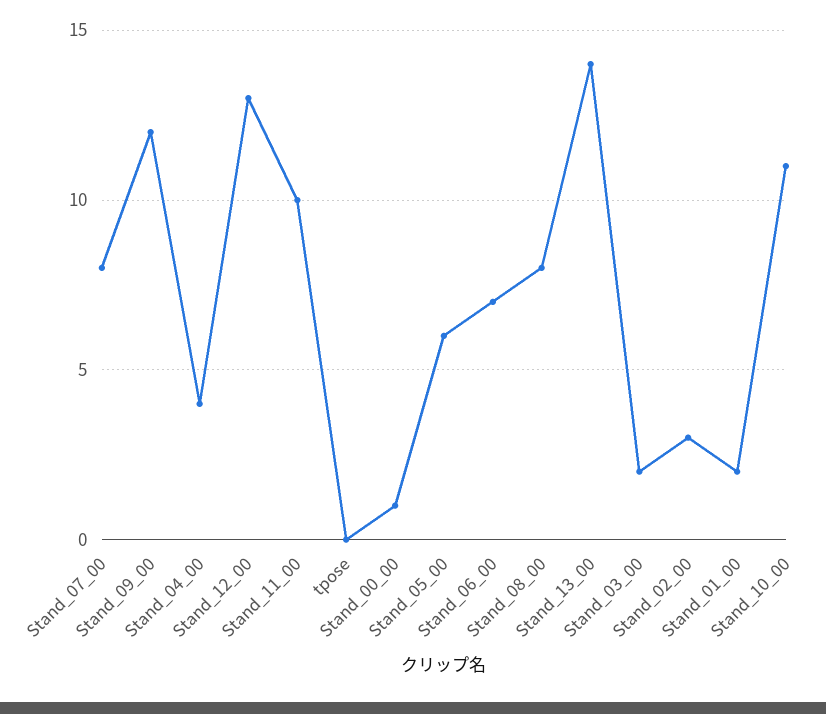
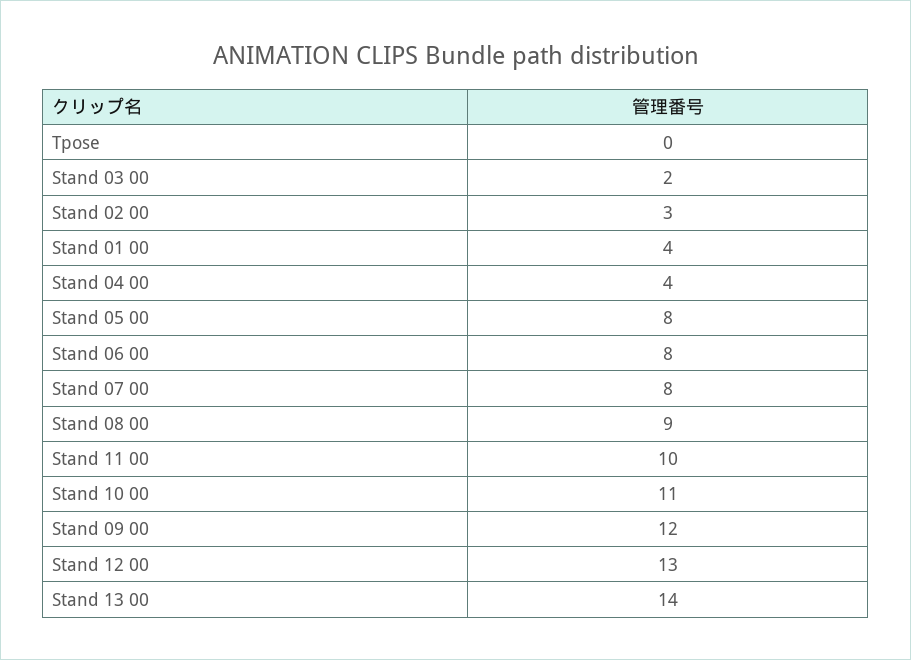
Stand_00_00: 1 -> none
Stand_05_00: 6 -> 8
Stand_06_00: 7 -> 8
Stand_08_00: 8 -> 9
Stand_01_00: 2 -> 4

